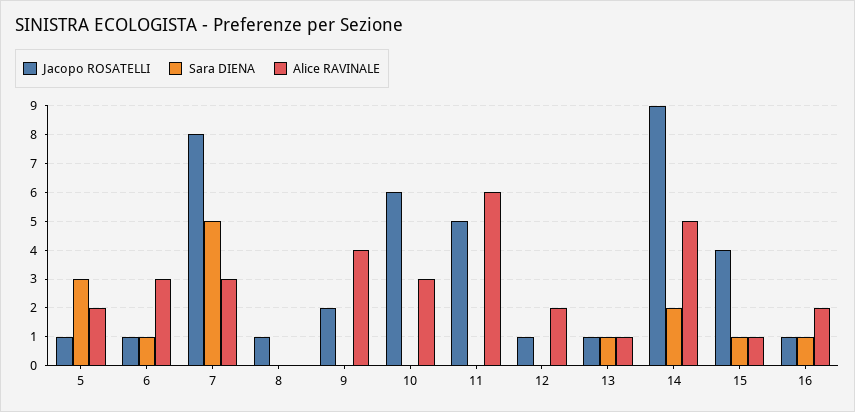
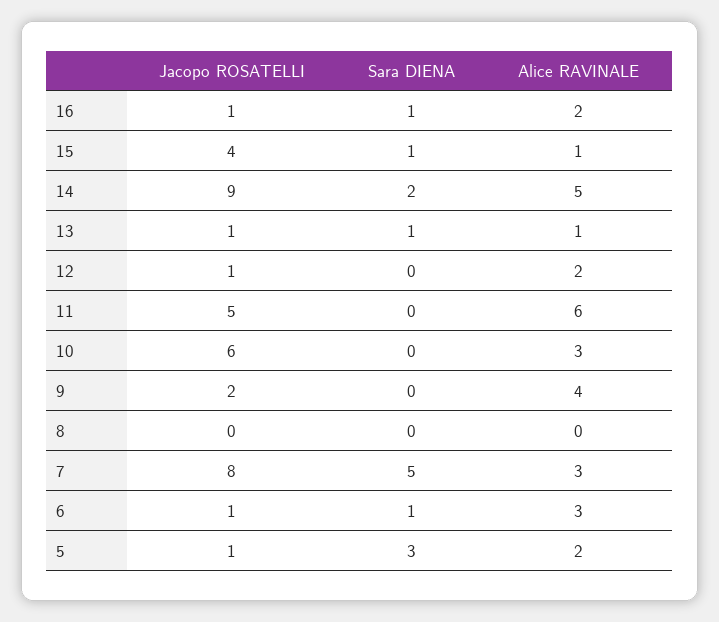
Jacopo ROSATELLI, 8: 1 -> 0

